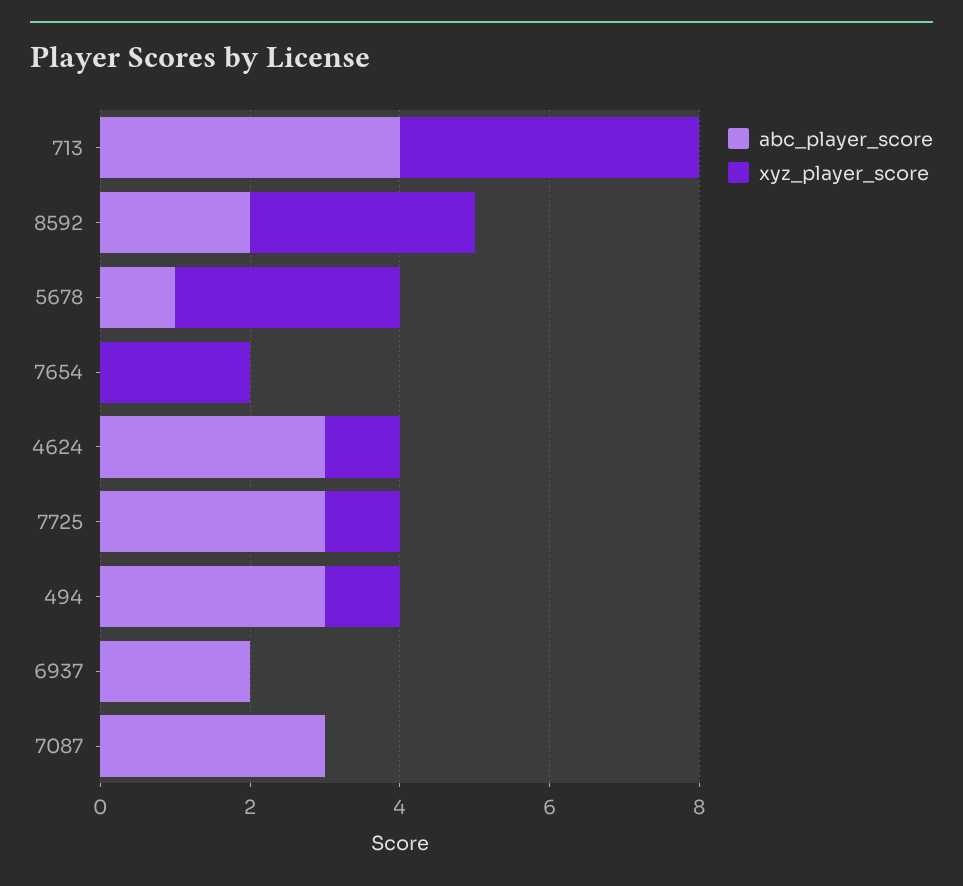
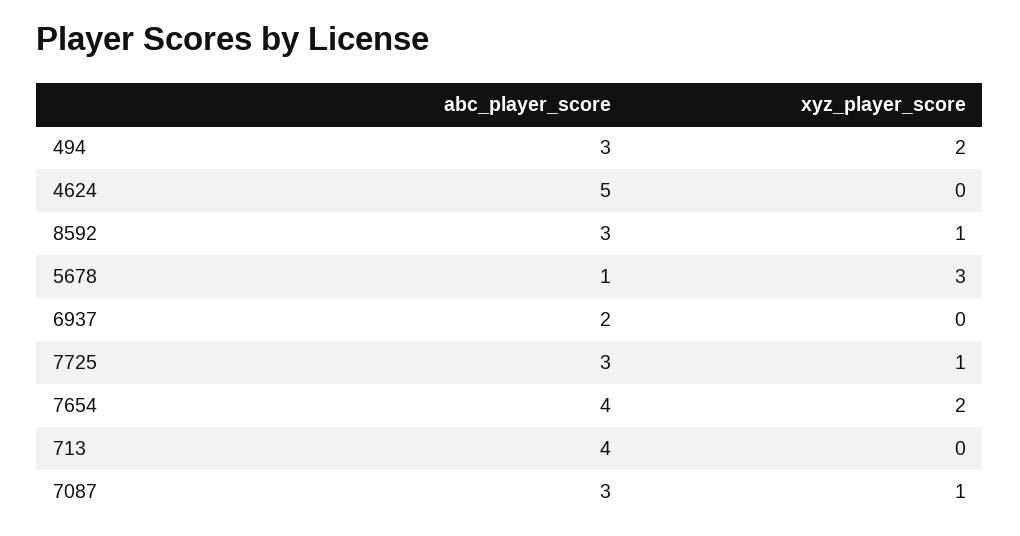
xyz_player_score, 713: 4 -> 0
abc_player_score, 8592: 2 -> 3
xyz_player_score, 8592: 3 -> 1
abc_player_score, 7654: 0 -> 4
abc_player_score, 4624: 3 -> 5
xyz_player_score, 4624: 1 -> 0
xyz_player_score, 494: 1 -> 2
xyz_player_score, 7087: 0 -> 1

